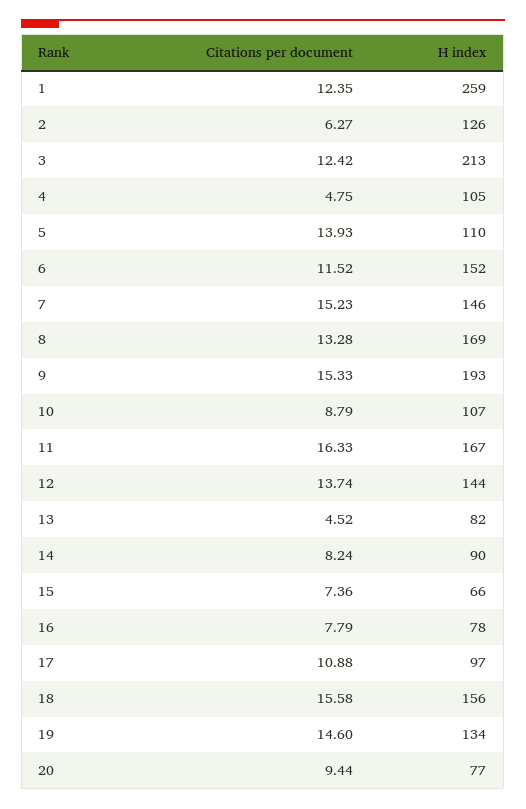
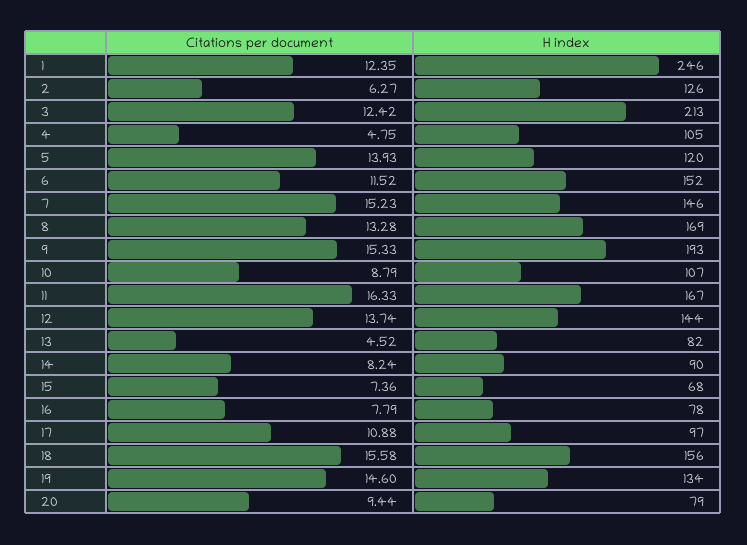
H index, 1: 259 -> 246
H index, 5: 110 -> 120
H index, 15: 66 -> 68
H index, 20: 77 -> 79

